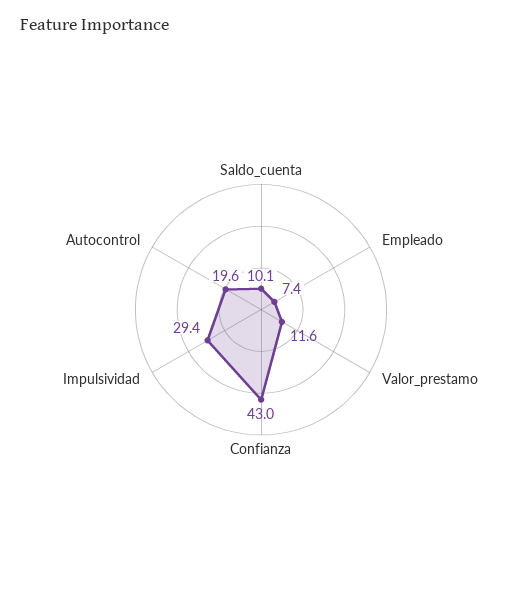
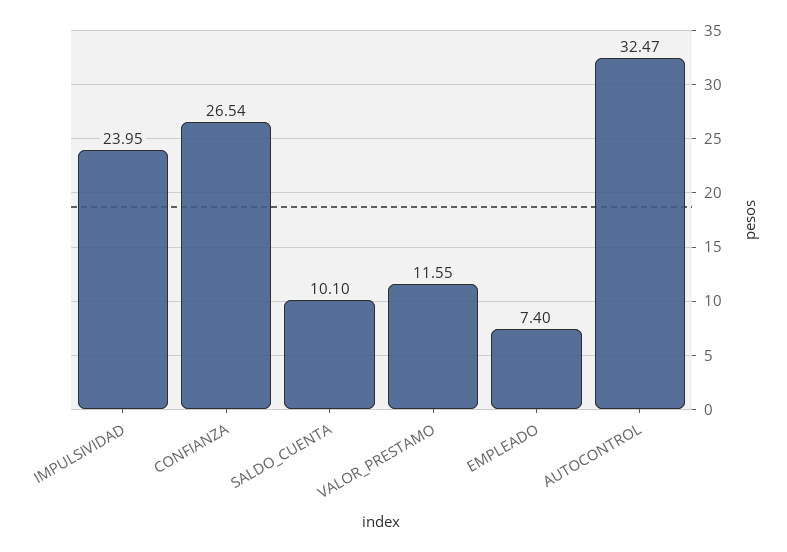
Confianza: 43 -> 26.54
Impulsividad: 29.4 -> 23.95
Autocontrol: 19.6 -> 32.47

